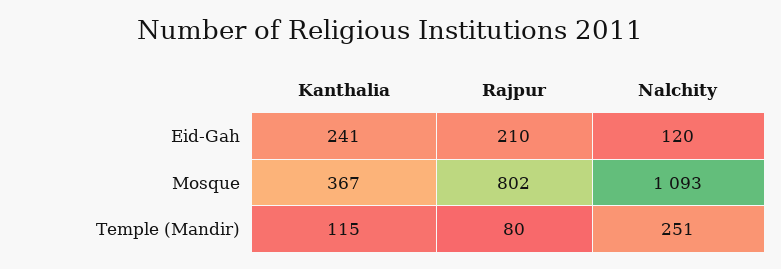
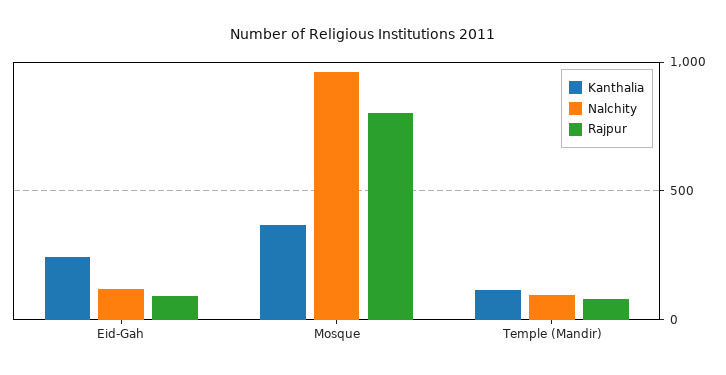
Rajpur, Eid-Gah: 210 -> 100
Nalchity, Mosque: 1093 -> 950
Nalchity, Temple (Mandir): 251 -> 100

